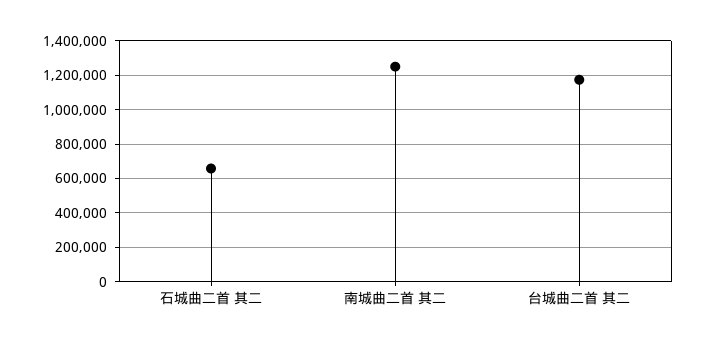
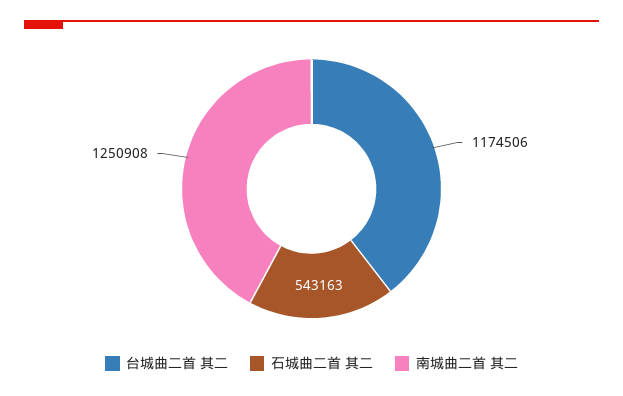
石城曲二首 其二: 650000 -> 543163

